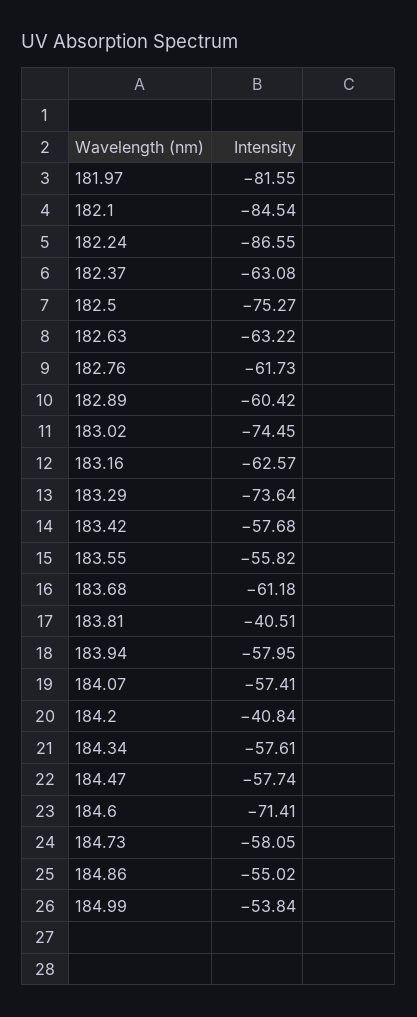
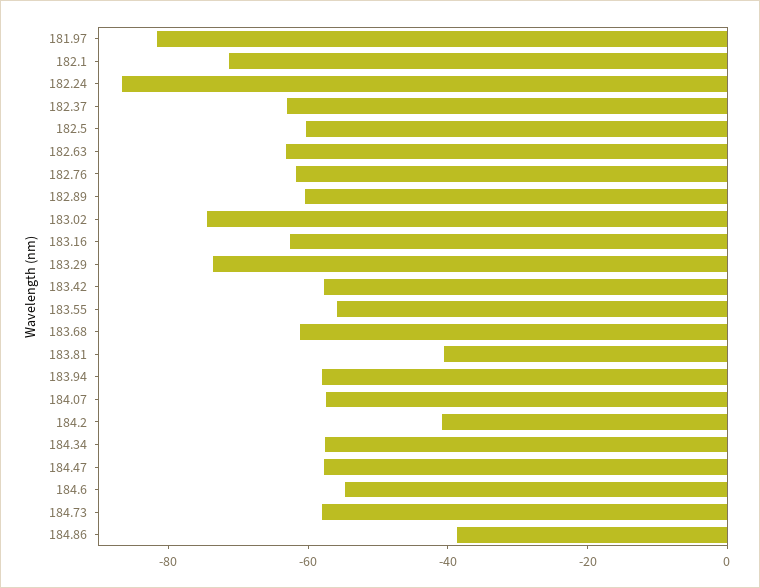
182.1: -84.54 -> -70
182.5: -75.27 -> -60
184.6: -71.41 -> -55
184.86: -55.02 -> -40
184.99: -53.84 -> none

